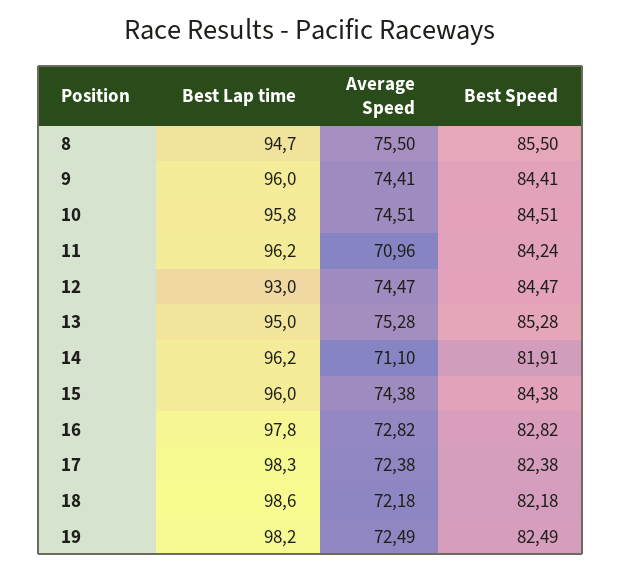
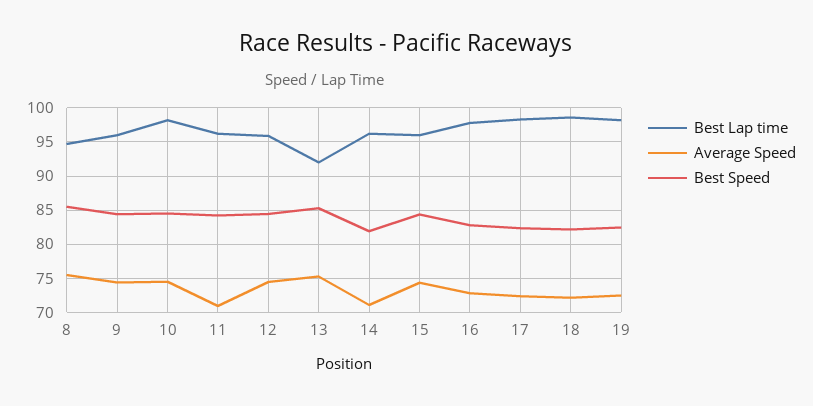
Best Lap time, 10: 95.8 -> 98
Best Lap time, 12: 93 -> 96
Best Lap time, 13: 95 -> 92

